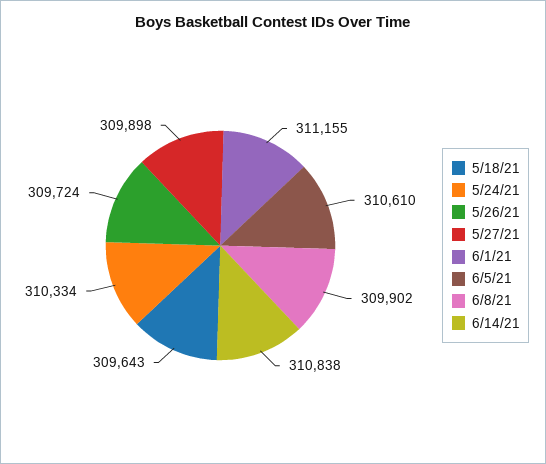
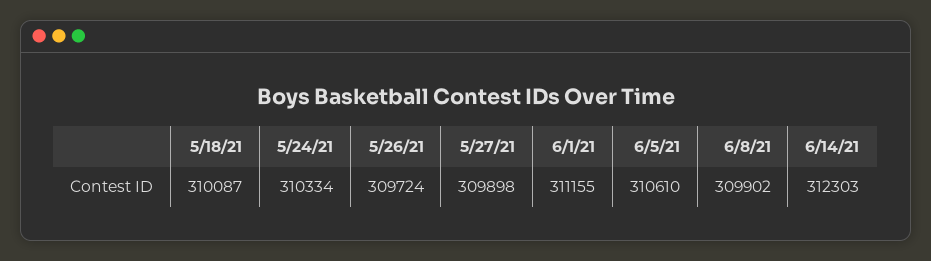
5/18/21: 309643 -> 310087
6/14/21: 310838 -> 312303

